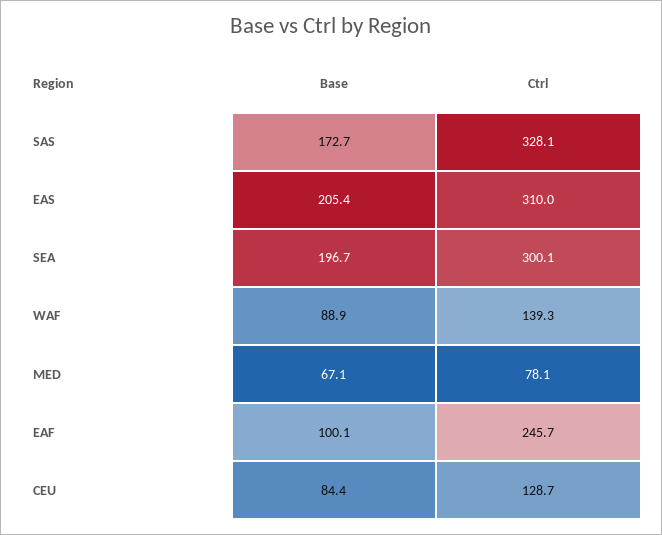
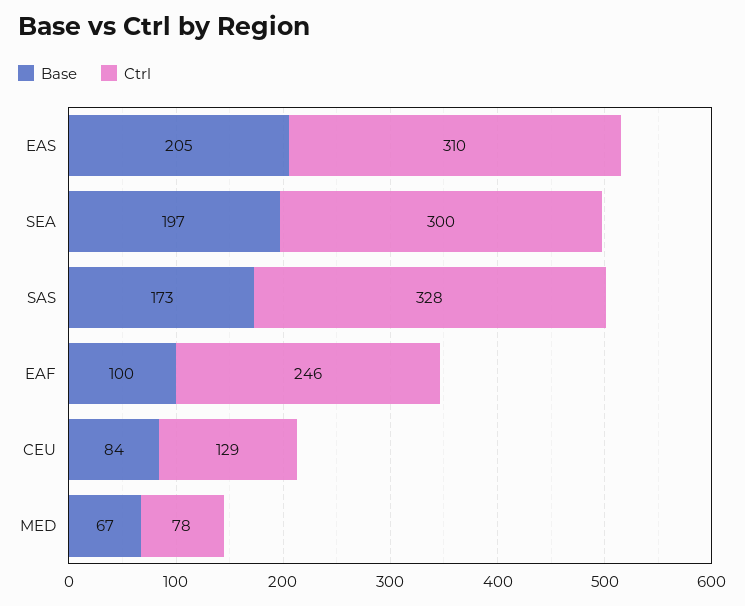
Base, WAF: 88.9 -> none
Ctrl, WAF: 139.3 -> none

